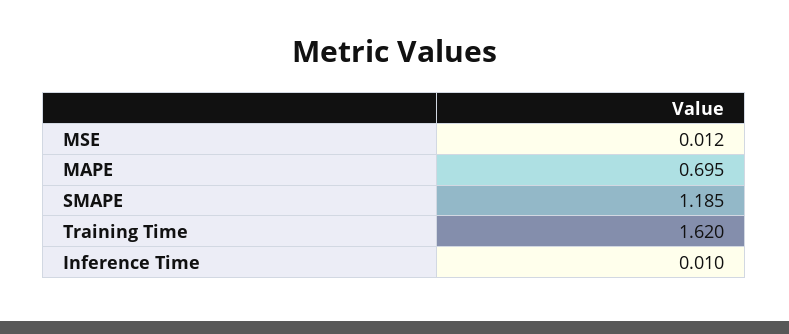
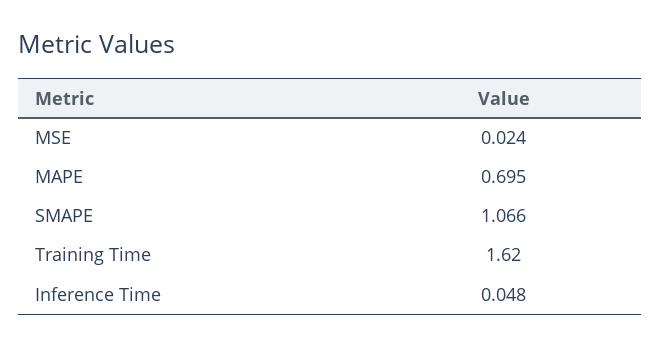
MSE: 0.012 -> 0.024
SMAPE: 1.185 -> 1.066
Inference Time: 0.01 -> 0.048

